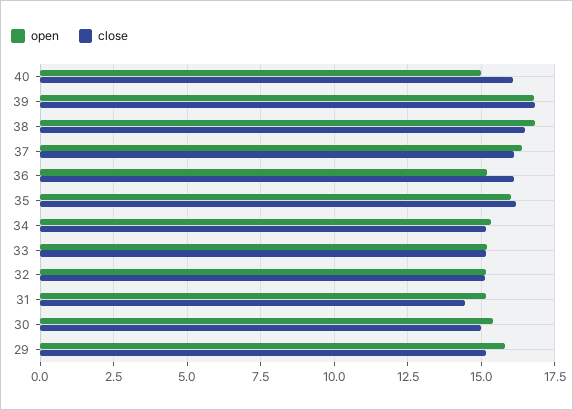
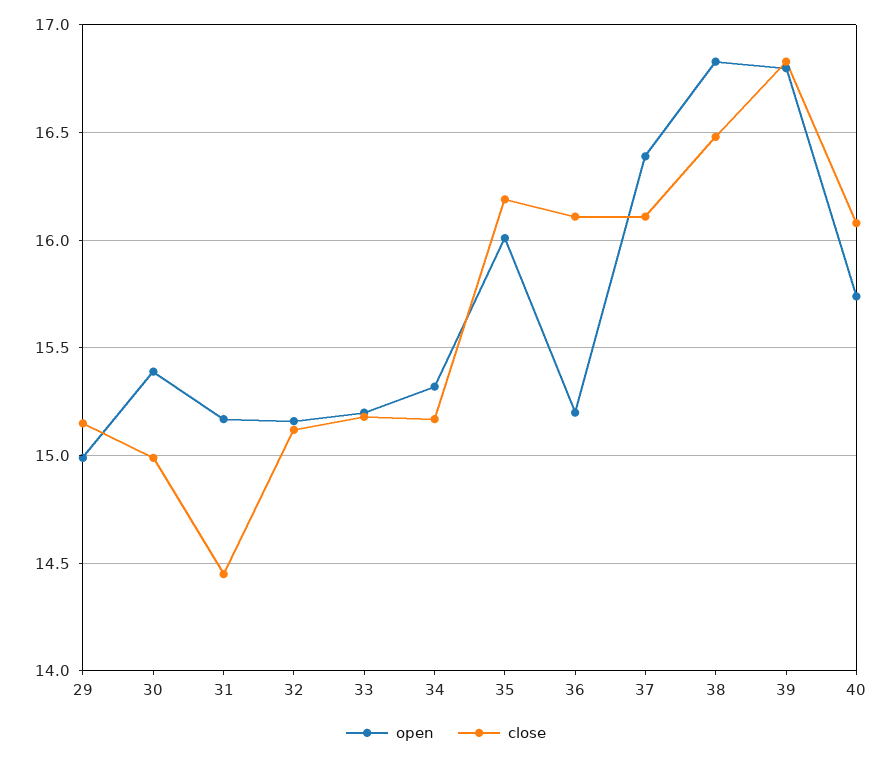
open, 40: 15 -> 15.75
open, 29: 15.75 -> 15

